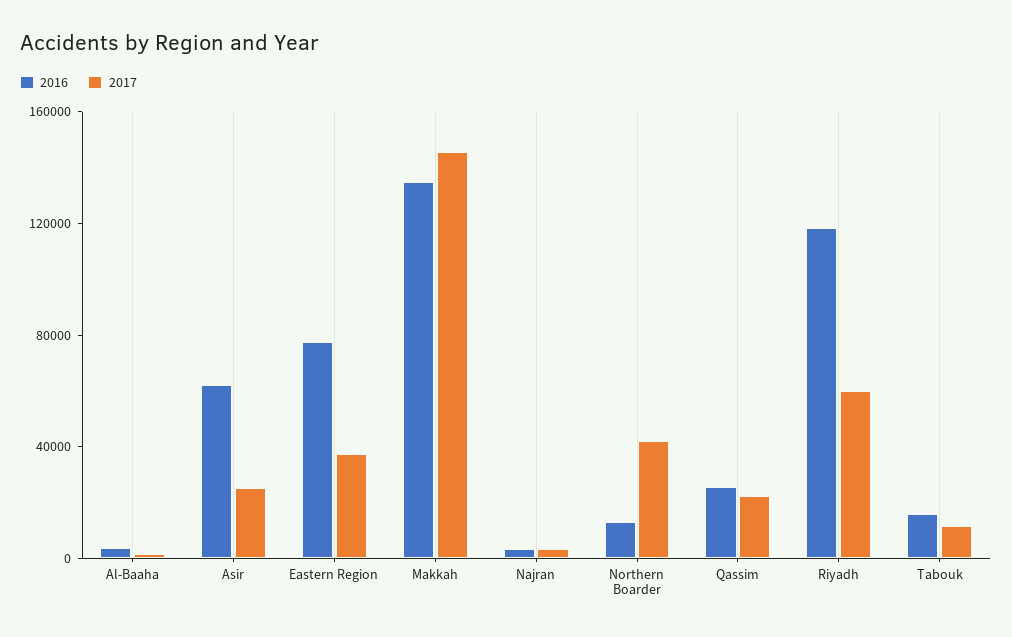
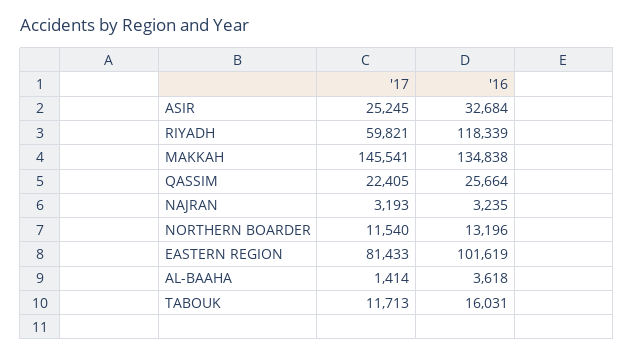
2016, Asir: 60000 -> 32684
2016, Eastern Region: 80000 -> 101619
2017, Eastern Region: 40000 -> 81433
2017, Northern Boarder: 40000 -> 11540

